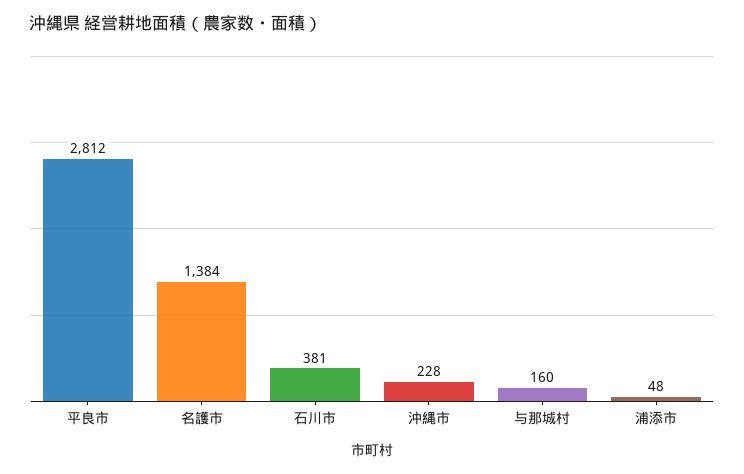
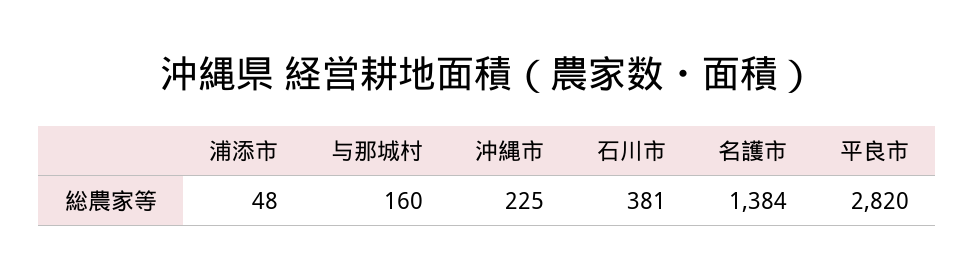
平良市: 2812 -> 2820
沖縄市: 228 -> 225

